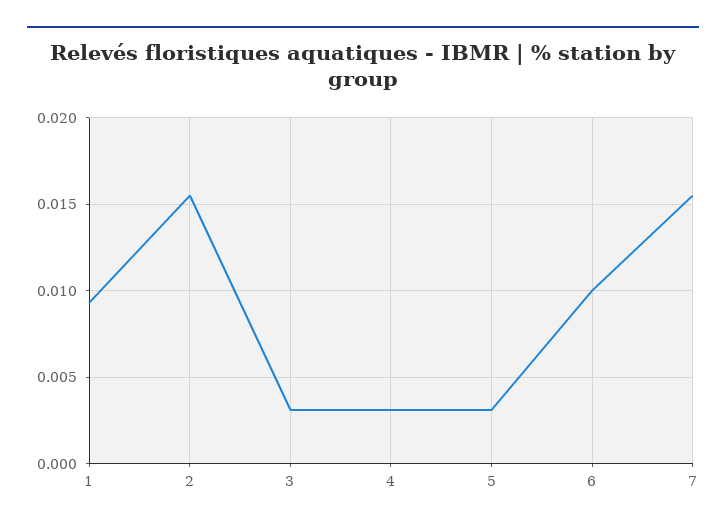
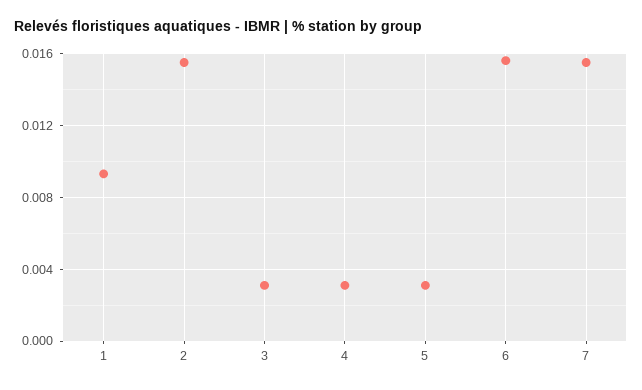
6: 0.01 -> 0.0155

